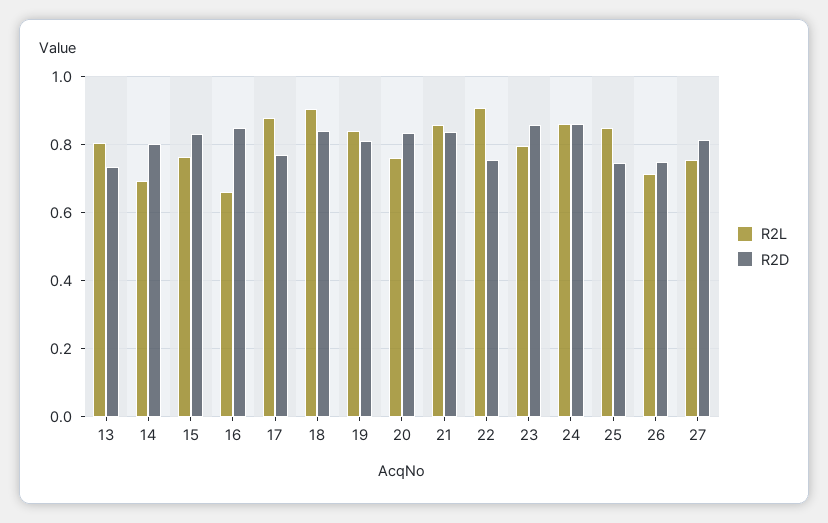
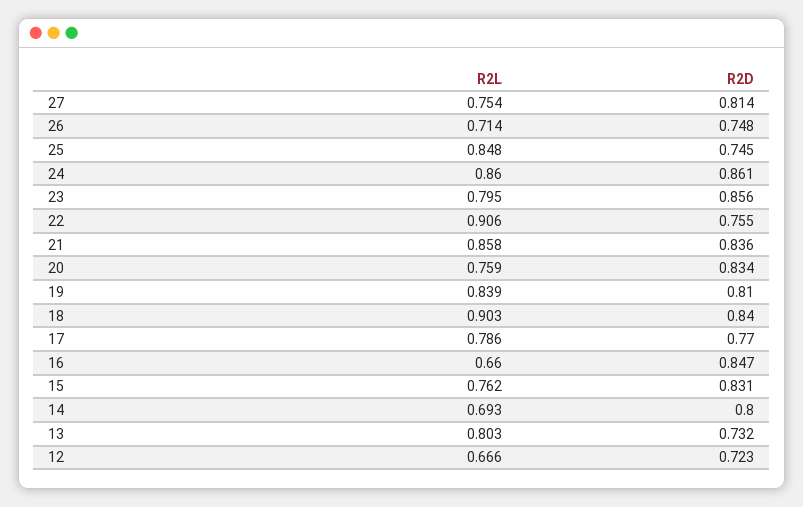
R2L, 17: 0.88 -> 0.786
R2L, 12: none -> 0.666
R2D, 12: none -> 0.723

